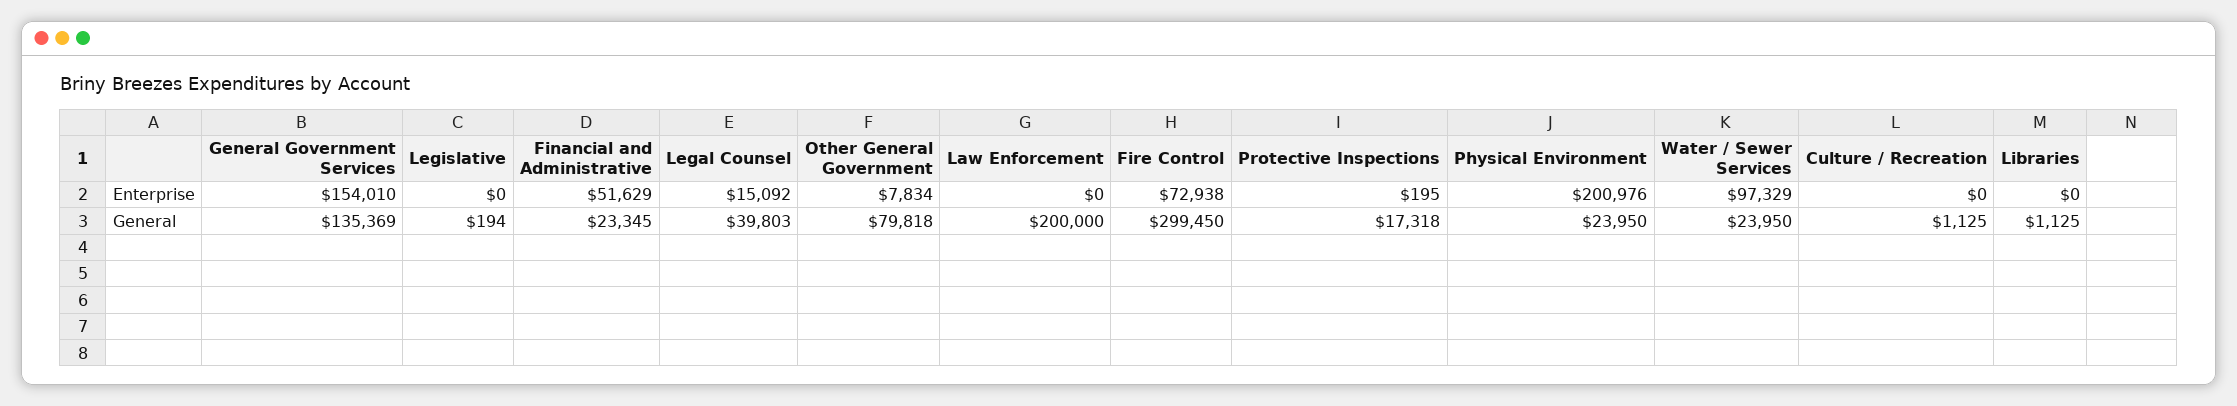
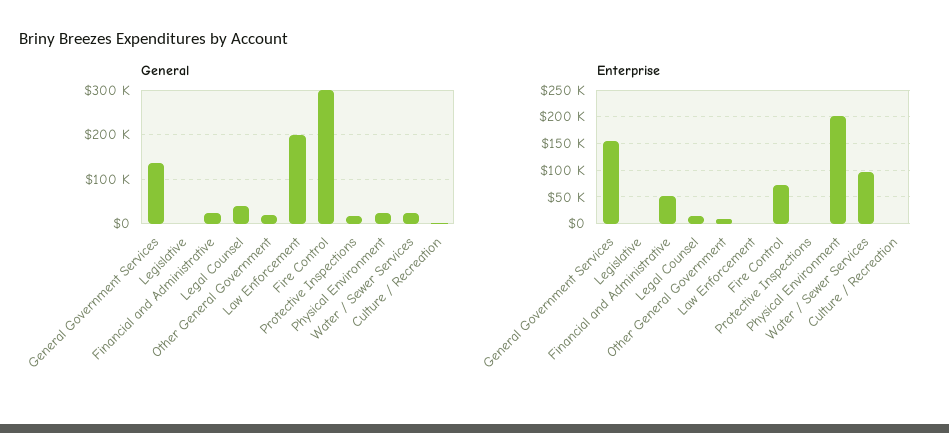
Enterprise, Libraries: 0 -> none
General, Other General Government: 79818 -> 20000
General, Libraries: 1125 -> none

